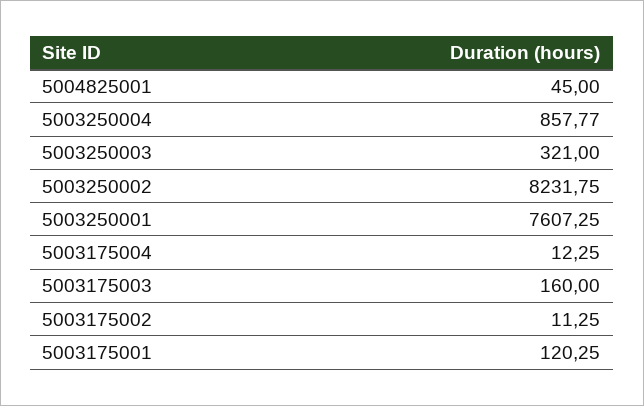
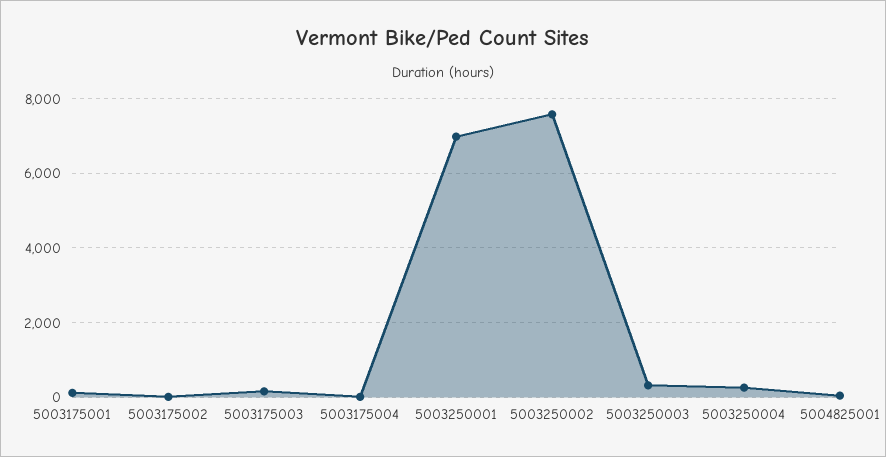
5003250004: 857.77 -> 200
5003250002: 8231.75 -> 7600
5003250001: 7607.25 -> 7000

